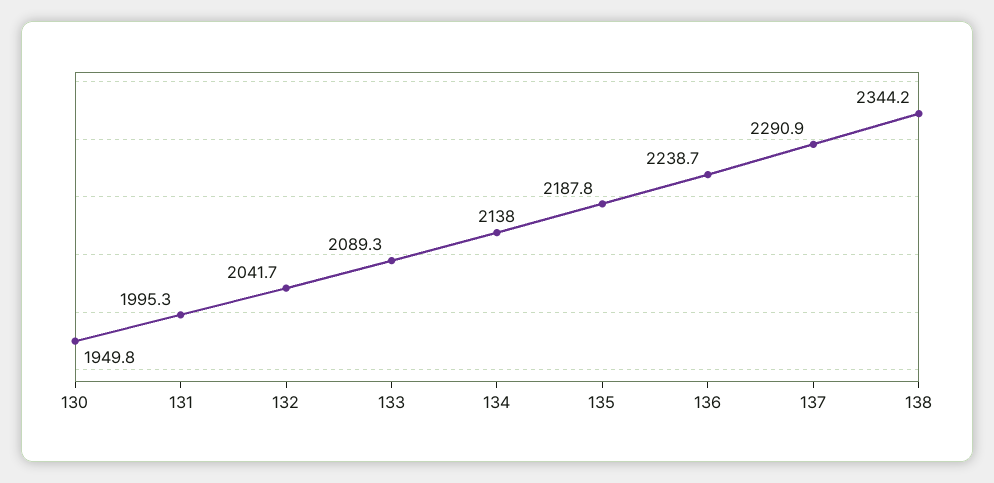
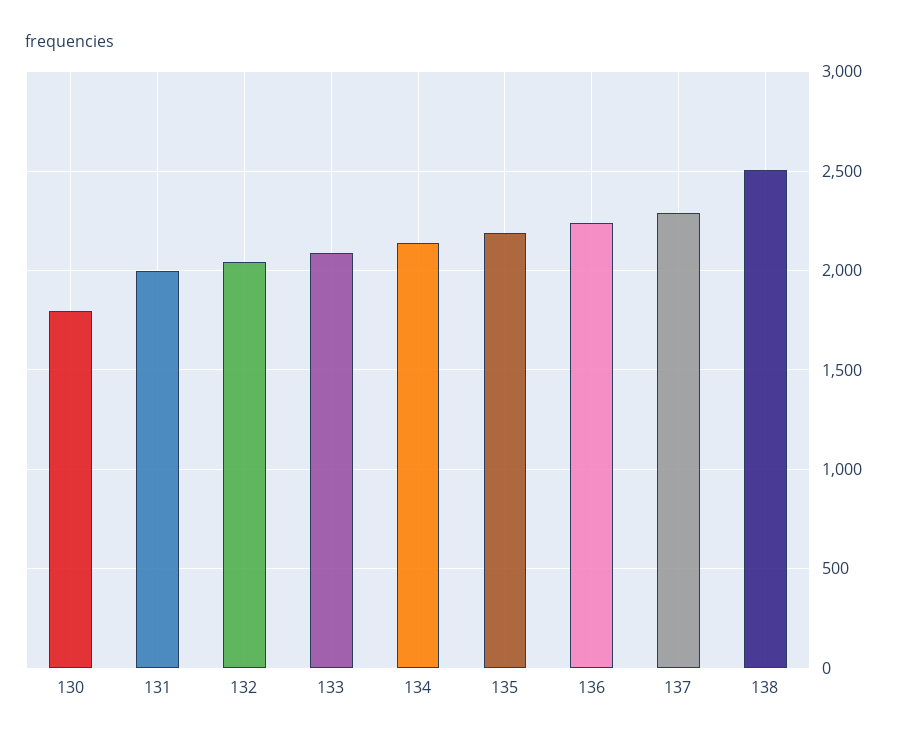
130: 1949.8 -> 1800
138: 2344.2 -> 2500

